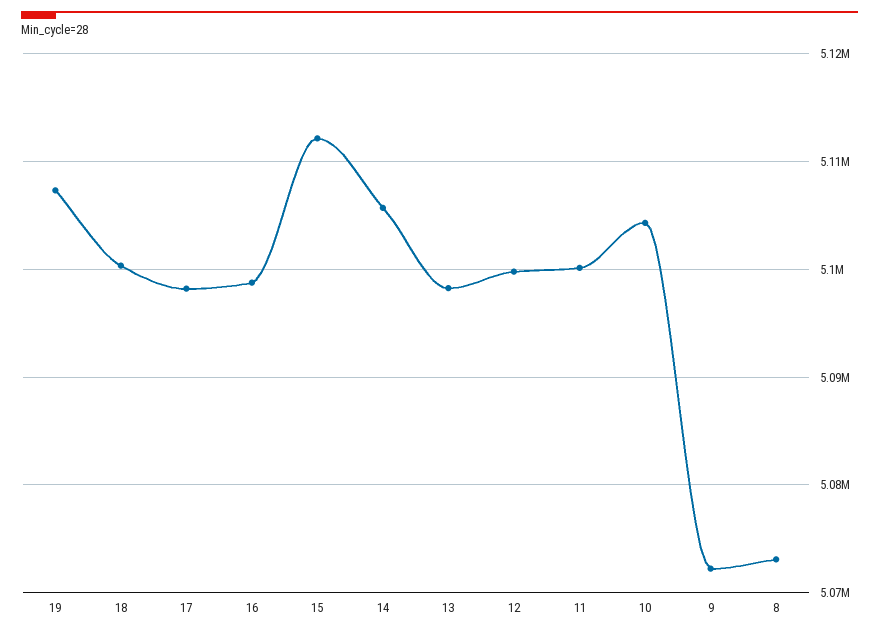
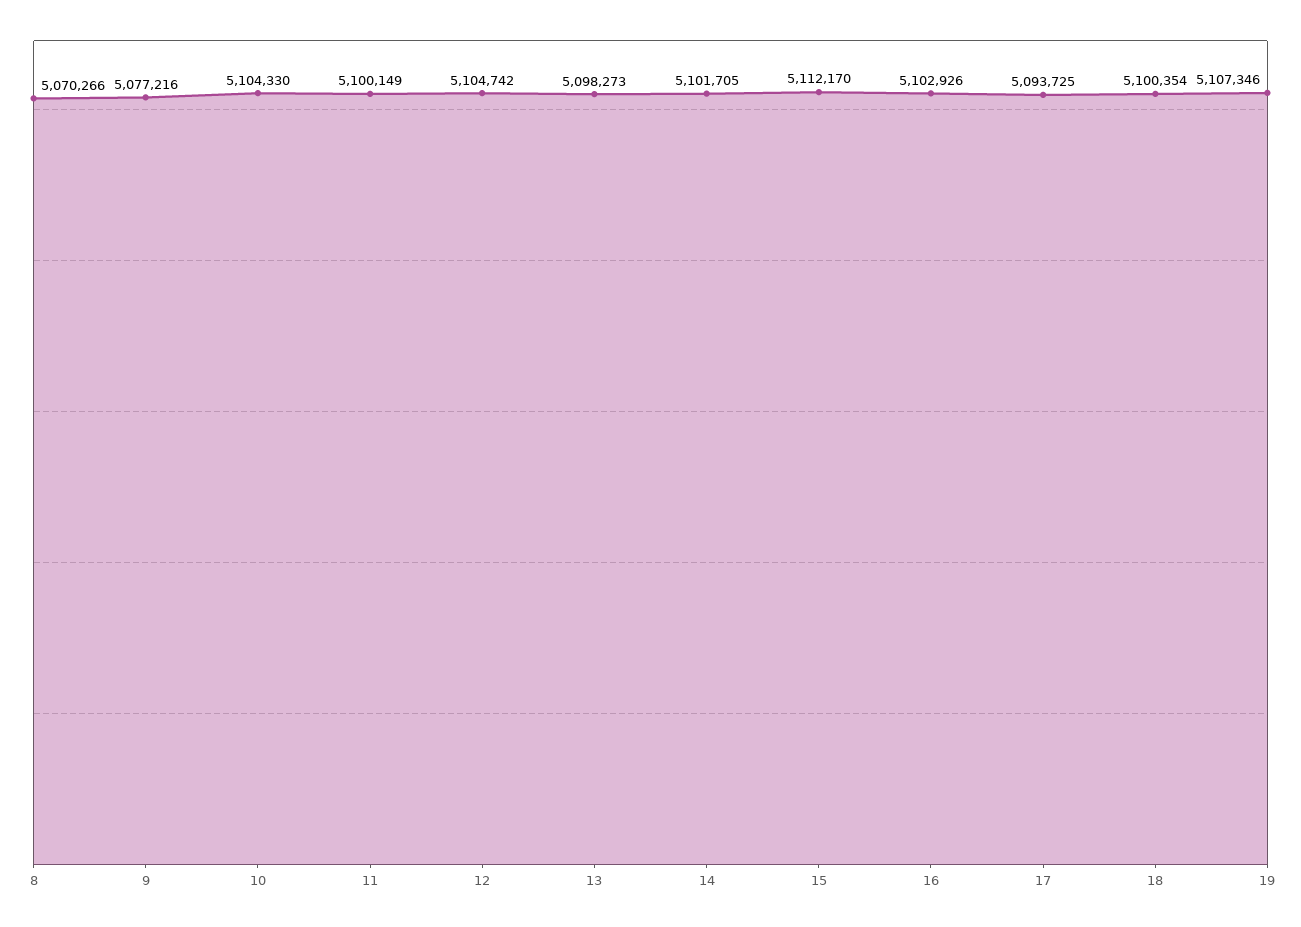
17: 5098000 -> 5093725
16: 5099000 -> 5102926
14: 5106000 -> 5101705
12: 5100000 -> 5104742
9: 5072000 -> 5077216
8: 5073000 -> 5070266

